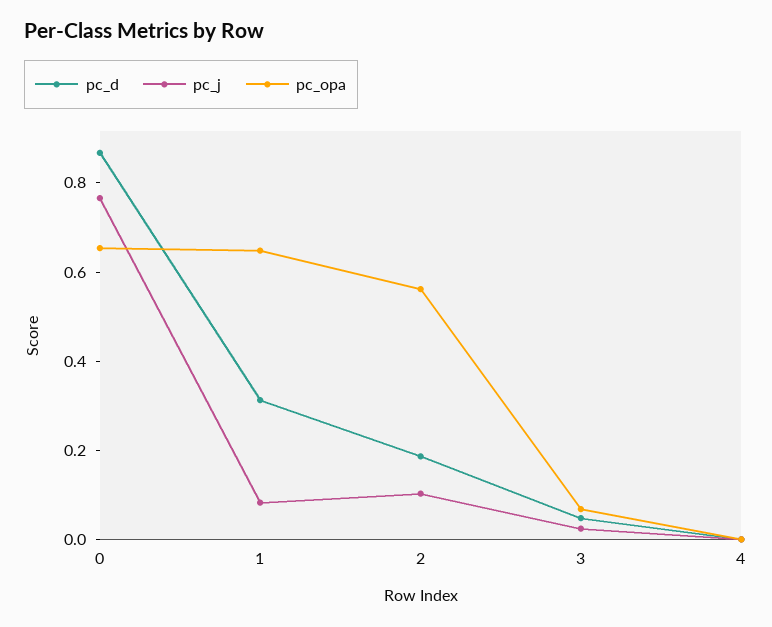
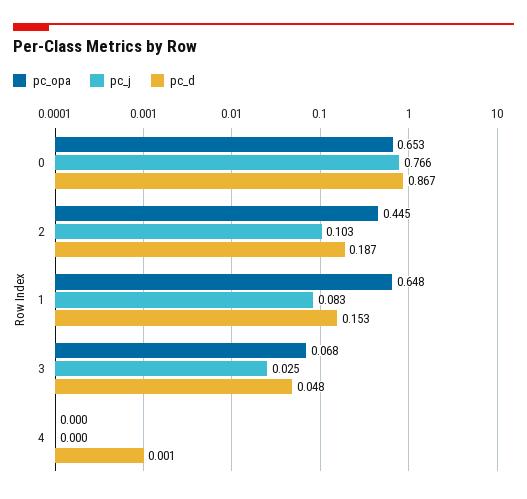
pc_d, 1: 0.3 -> 0.153
pc_opa, 2: 0.55 -> 0.445

